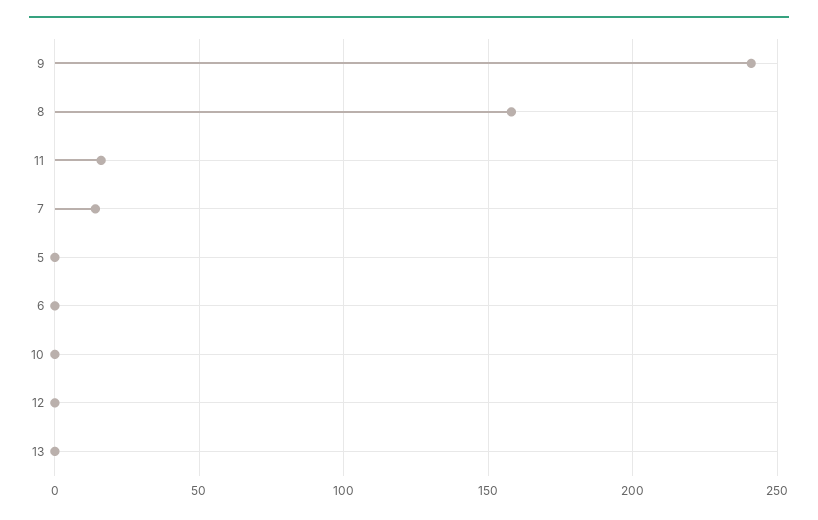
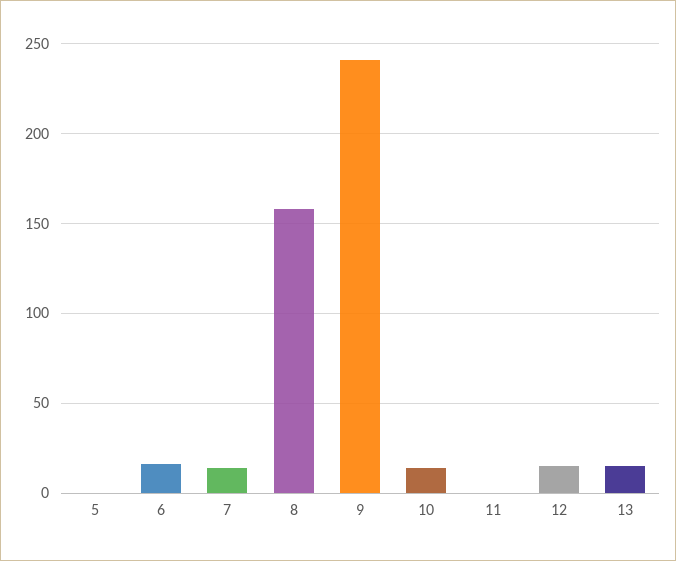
11: 15 -> 0
6: 0 -> 15
10: 0 -> 15
12: 0 -> 15
13: 0 -> 15

